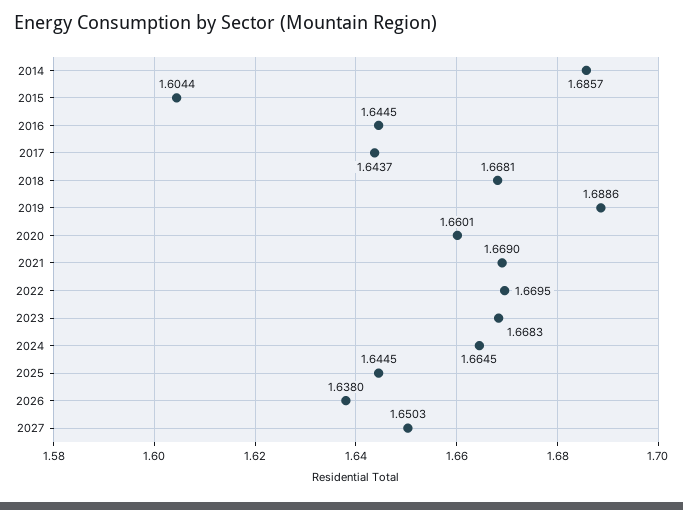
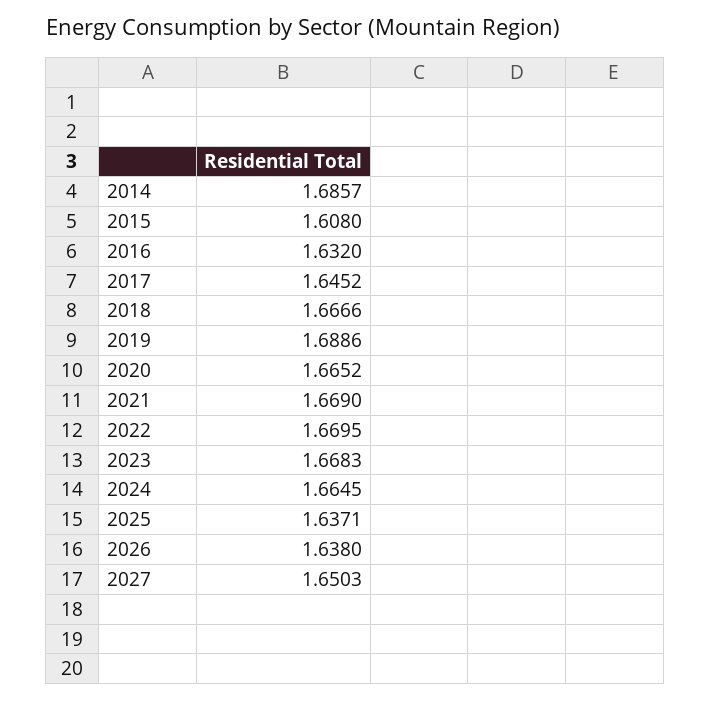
2015: 1.6044 -> 1.608
2016: 1.6445 -> 1.632
2017: 1.6437 -> 1.6452
2018: 1.6681 -> 1.6666
2020: 1.6601 -> 1.6652
2025: 1.6445 -> 1.6371

